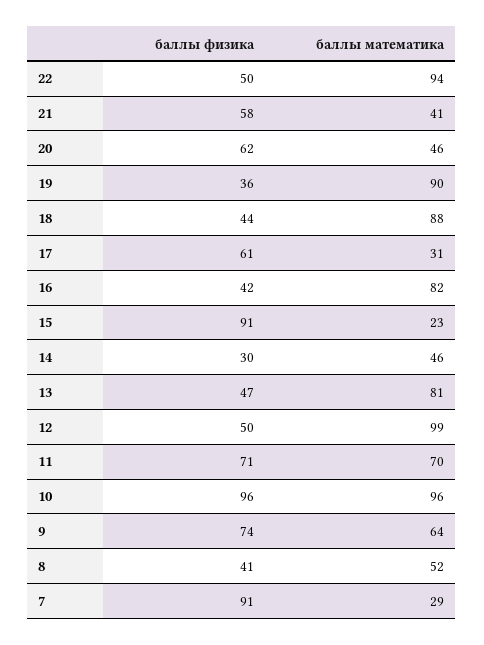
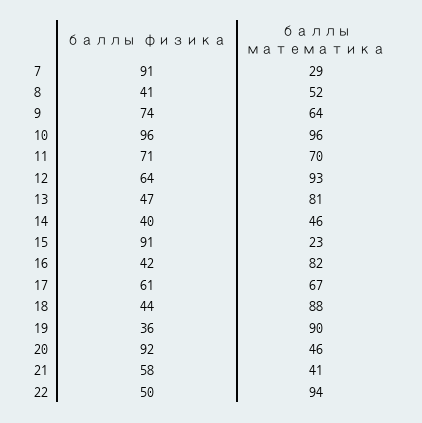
баллы физика, 20: 62 -> 92
баллы математика, 17: 31 -> 67
баллы физика, 14: 30 -> 40
баллы физика, 12: 50 -> 64
баллы математика, 12: 99 -> 93

